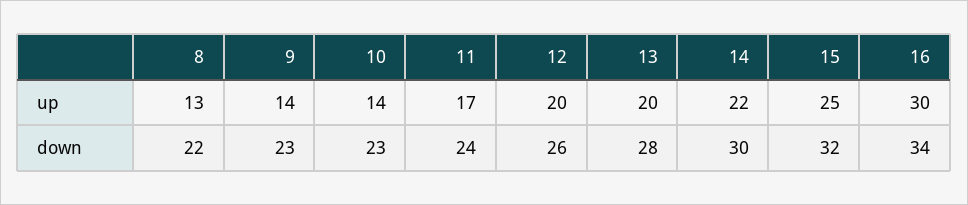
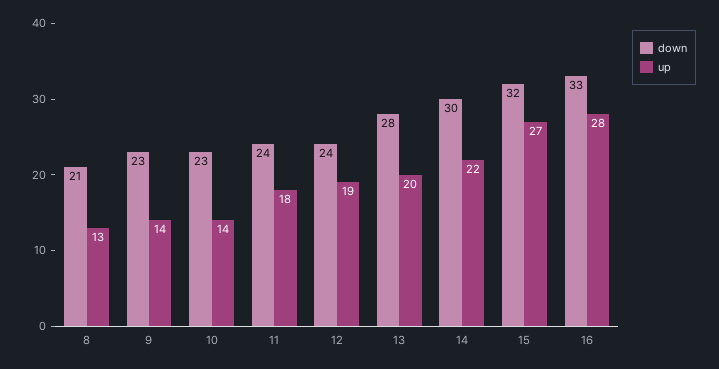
up, 11: 17 -> 18
up, 12: 20 -> 19
up, 15: 25 -> 27
up, 16: 30 -> 28
down, 8: 22 -> 21
down, 12: 26 -> 24
down, 16: 34 -> 33

